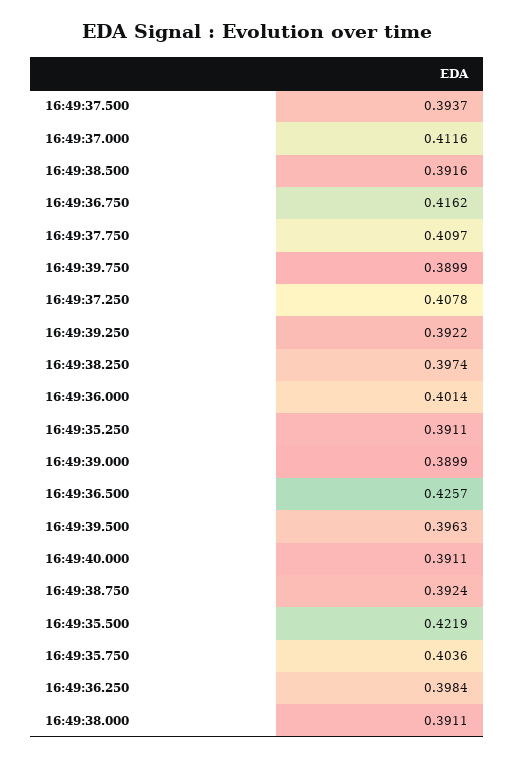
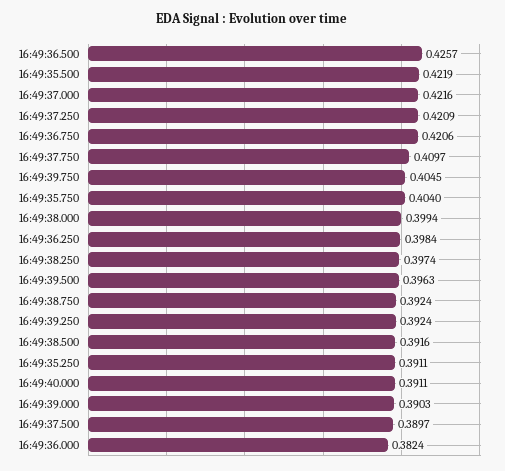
16:49:37.500: 0.3937 -> 0.3897
16:49:37.000: 0.4116 -> 0.4216
16:49:36.750: 0.4162 -> 0.4206
16:49:39.750: 0.3899 -> 0.4045
16:49:37.250: 0.4078 -> 0.4209
16:49:39.250: 0.3922 -> 0.3924
16:49:36.000: 0.4014 -> 0.3824
16:49:39.000: 0.3899 -> 0.3903
16:49:35.750: 0.4036 -> 0.404
16:49:38.000: 0.3911 -> 0.3994

